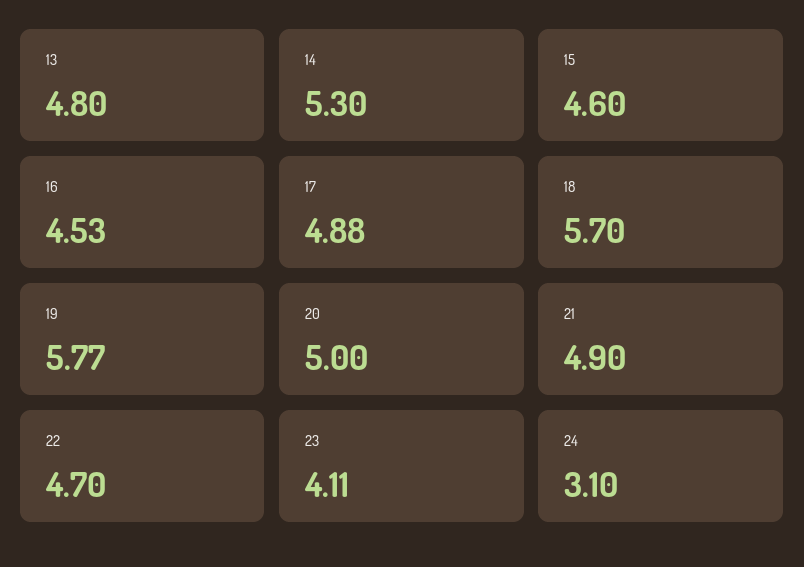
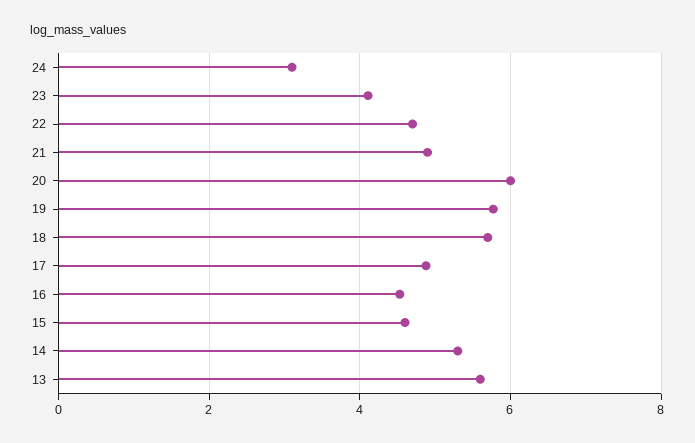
13: 4.8 -> 5.6
20: 5 -> 6

